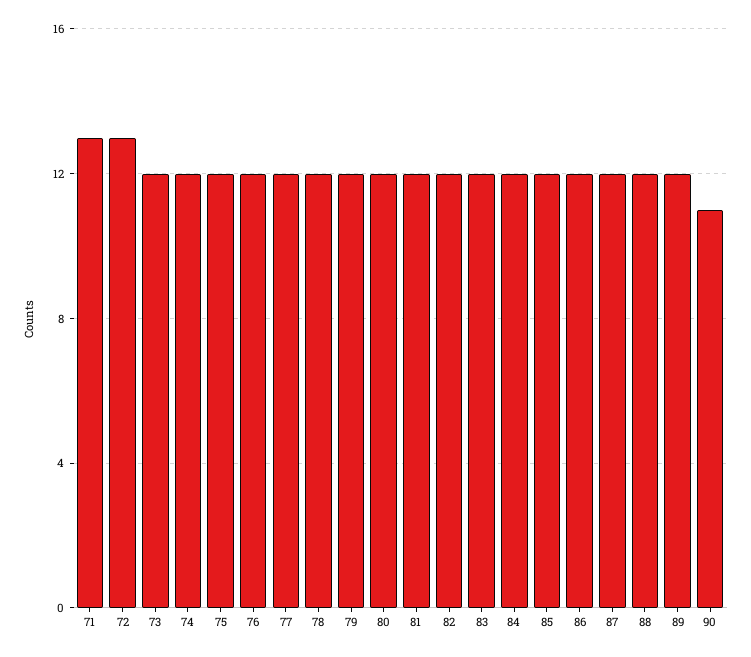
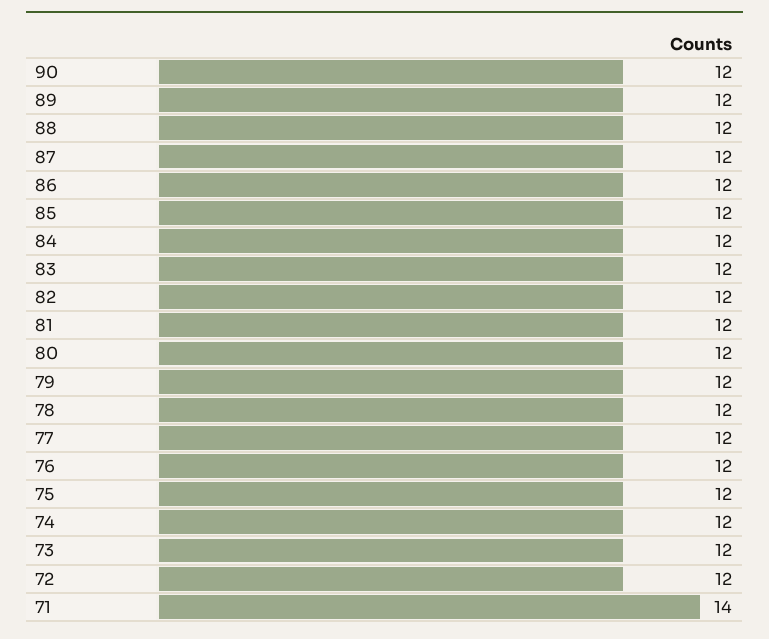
71: 13 -> 14
72: 13 -> 12
90: 11 -> 12

